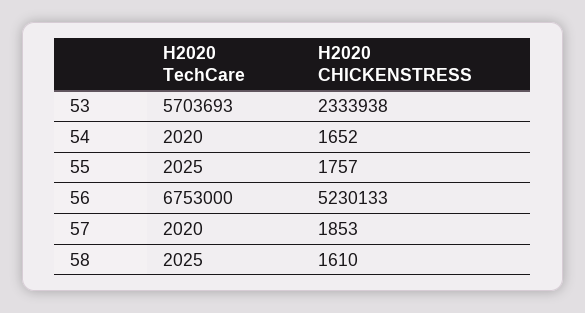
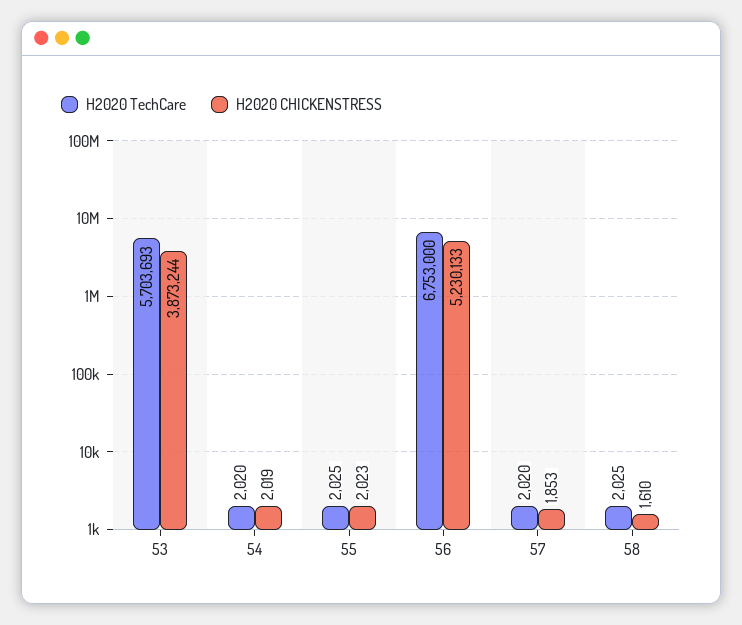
H2020 CHICKENSTRESS, 53: 2333938 -> 3873244
H2020 CHICKENSTRESS, 54: 1652 -> 2019
H2020 CHICKENSTRESS, 55: 1757 -> 2023

